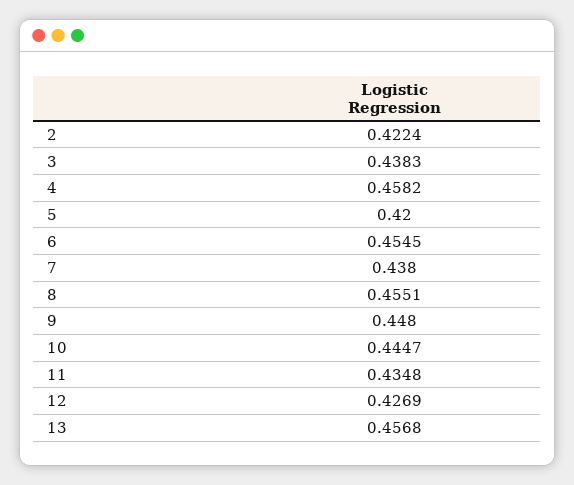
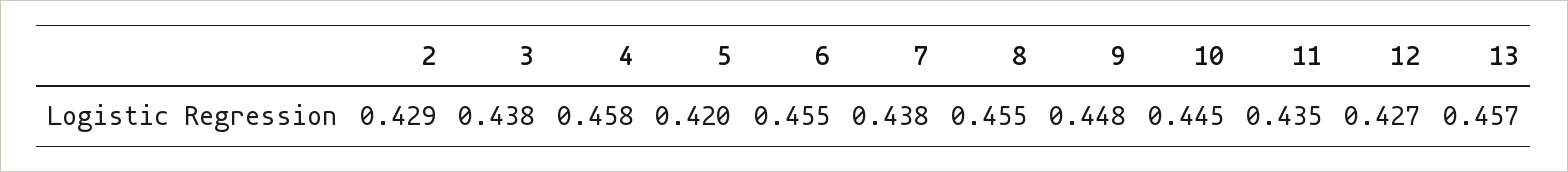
2: 0.4224 -> 0.429

